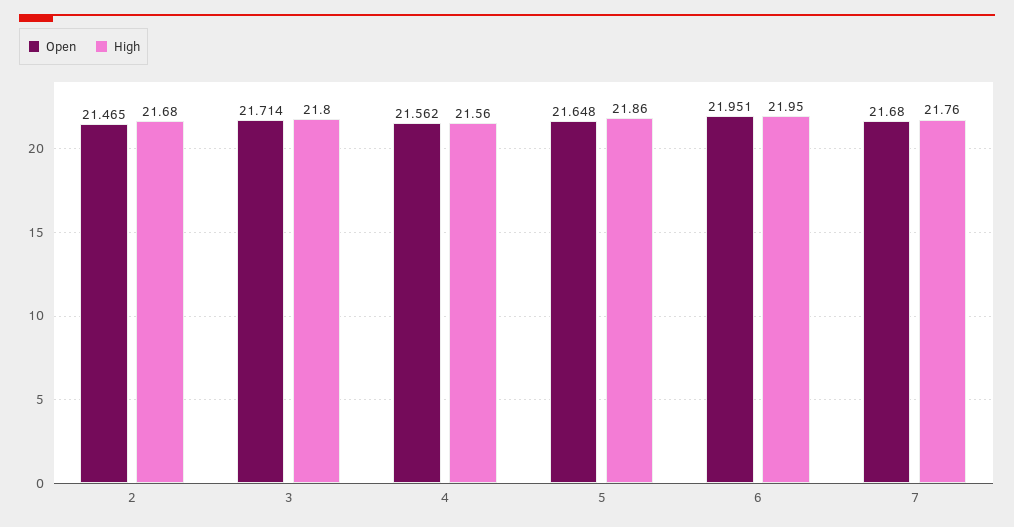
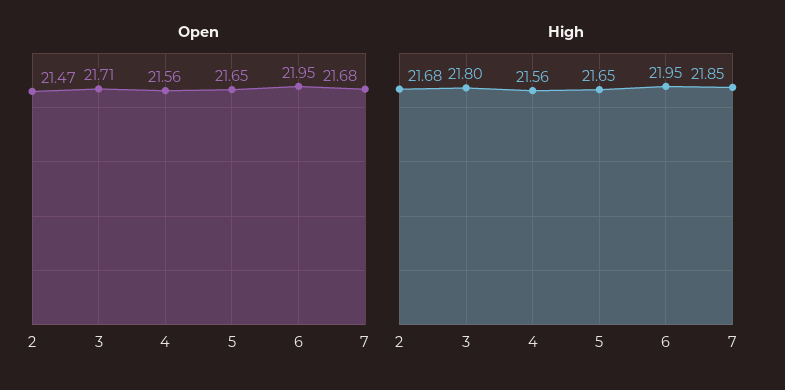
High, 5: 21.86 -> 21.65
High, 7: 21.76 -> 21.85

